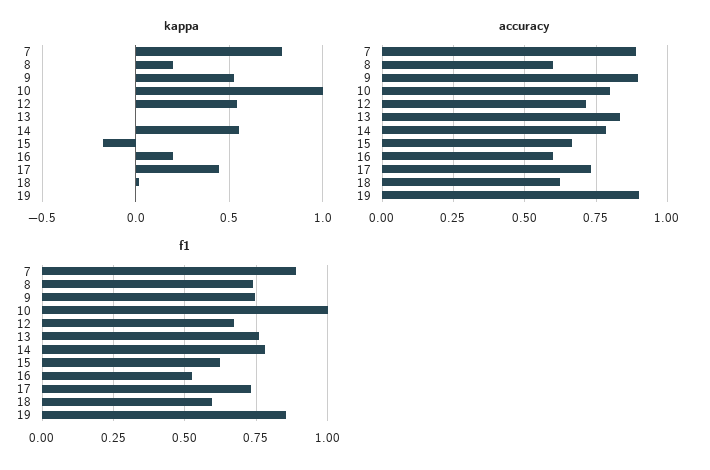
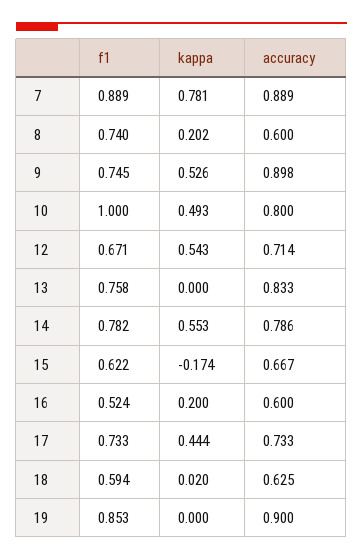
kappa, 10: 1 -> 0.493

